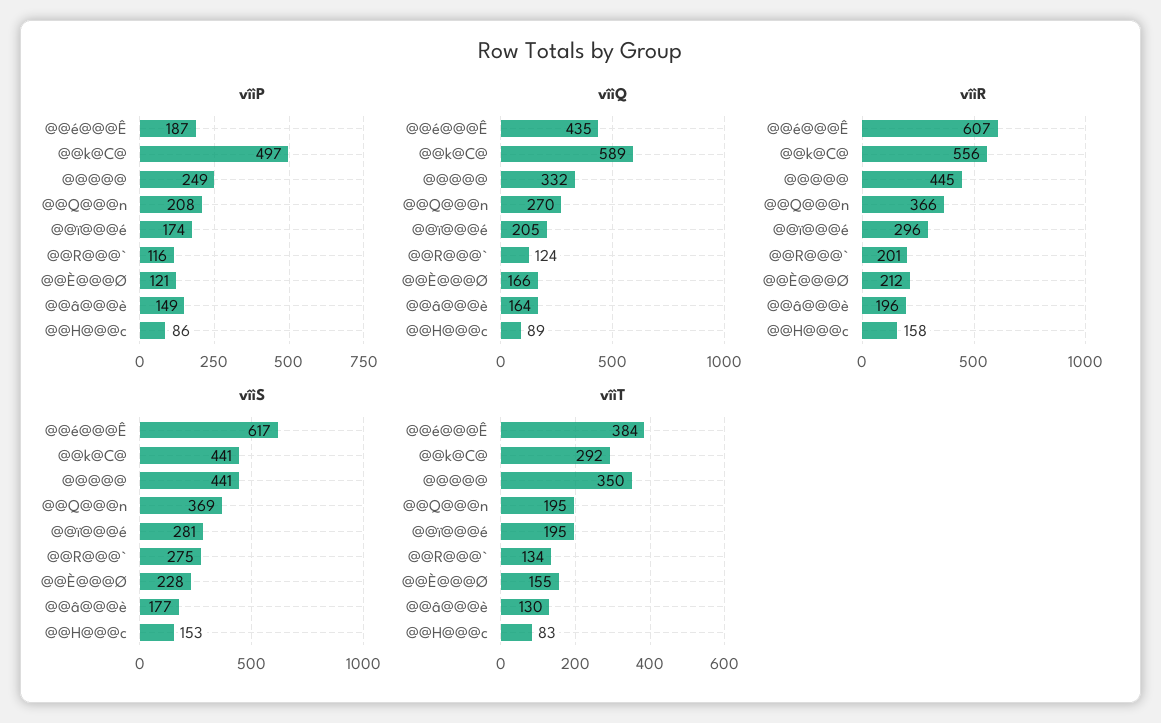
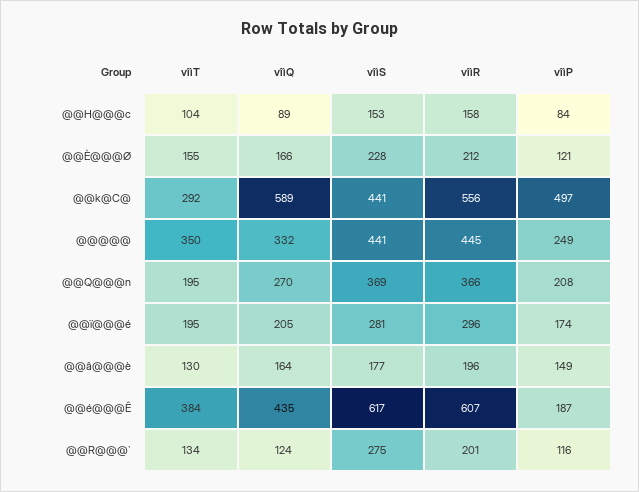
vîìP, @@H@@@c: 86 -> 84
vîìT, @@H@@@c: 83 -> 104

